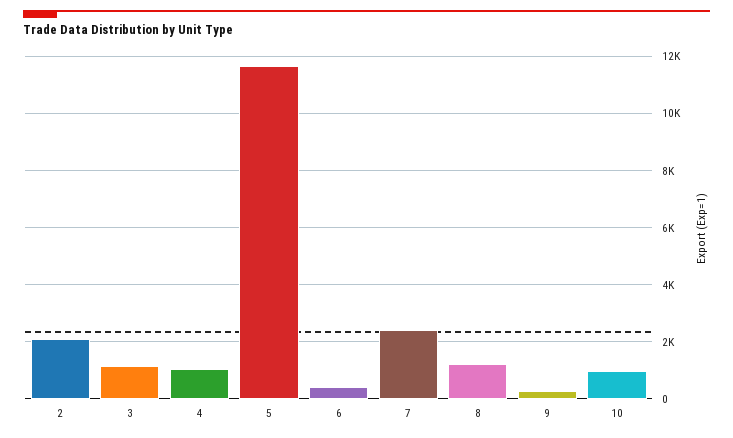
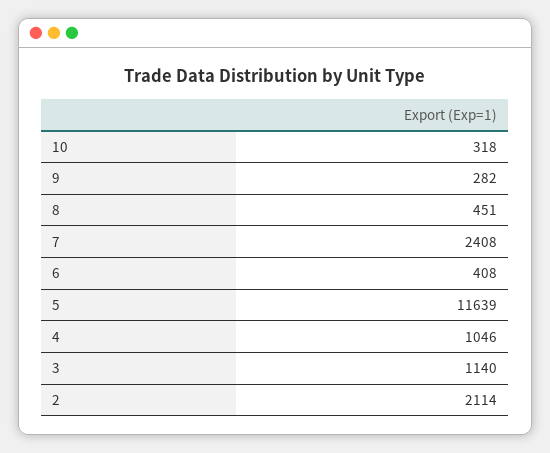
8: 1250 -> 451
10: 1000 -> 318

